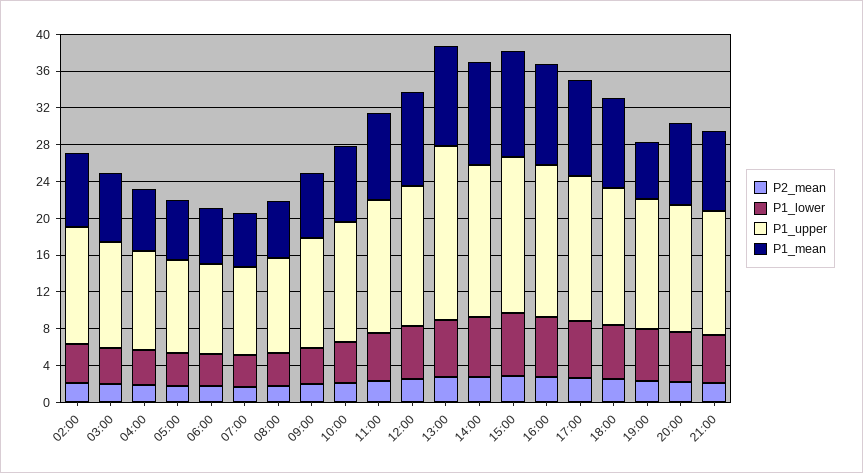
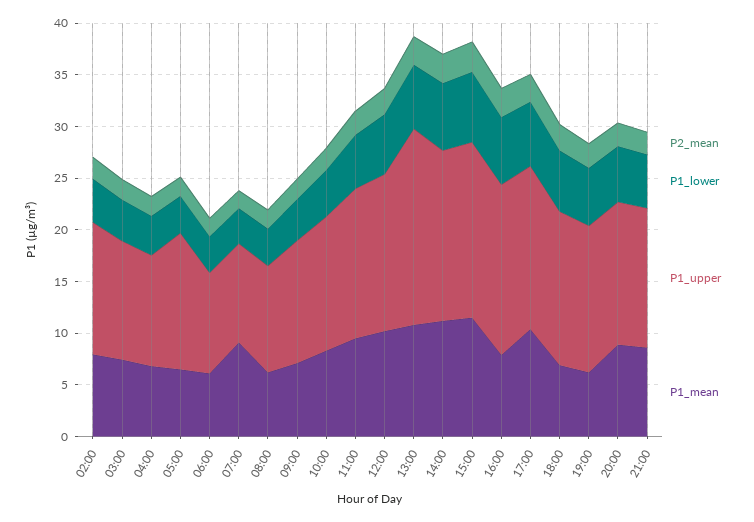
P1_upper, 05:00: 10 -> 13
P1_mean, 07:00: 6 -> 9
P1_mean, 16:00: 11 -> 8
P1_mean, 18:00: 10 -> 7

